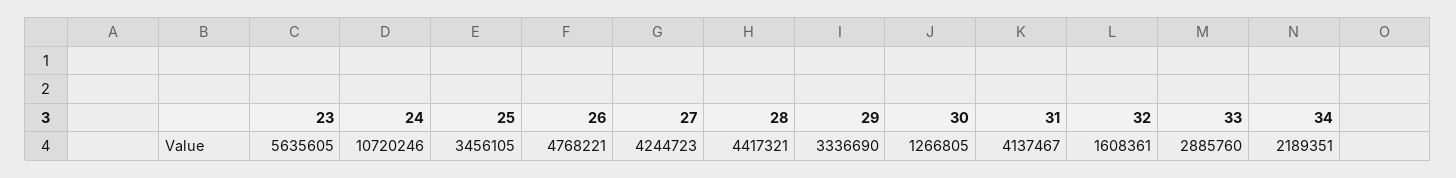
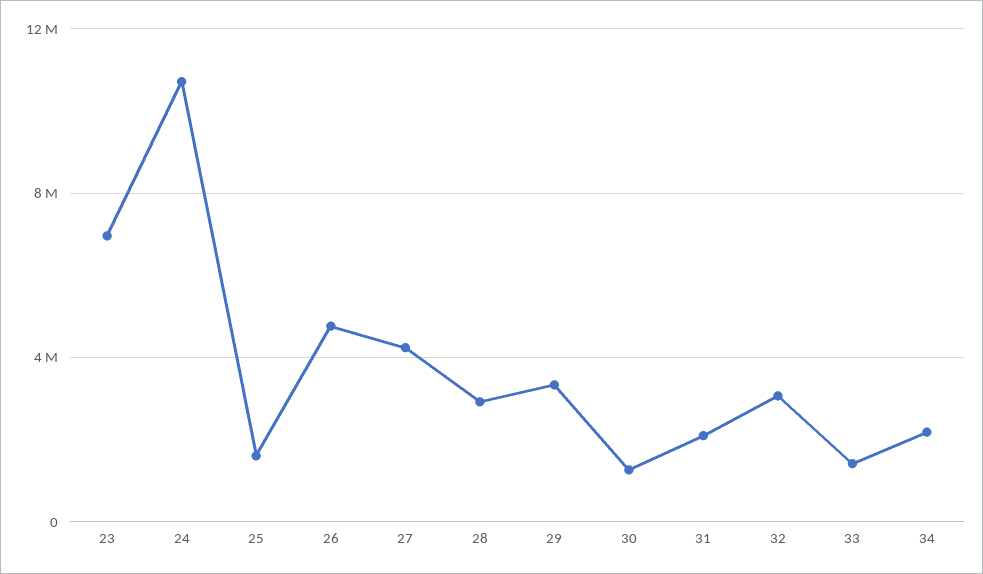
23: 5635605 -> 7000000
25: 3456105 -> 1500000
28: 4417321 -> 3000000
31: 4137467 -> 2000000
32: 1608361 -> 3000000
33: 2885760 -> 1500000

